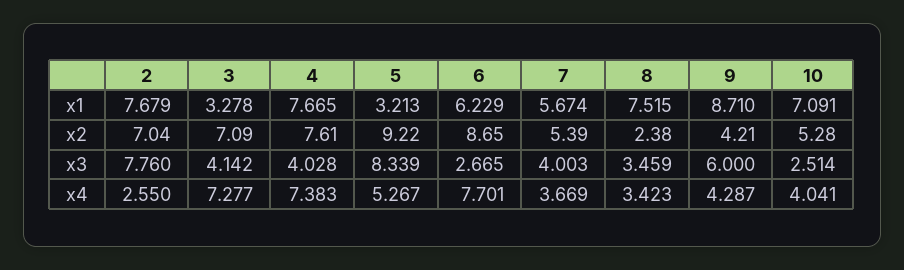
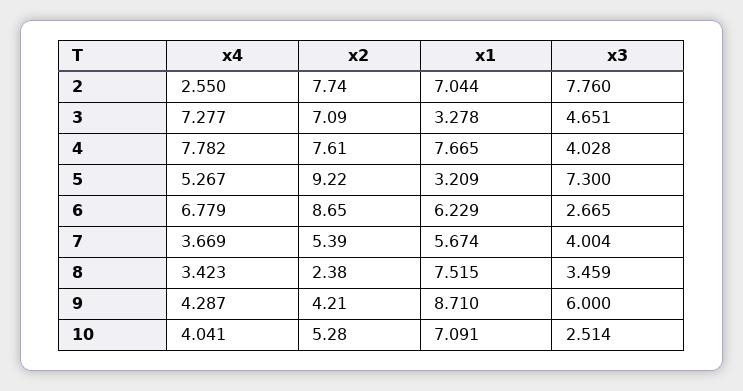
2, x1: 7.679 -> 7.044
5, x1: 3.213 -> 3.209
2, x2: 7.04 -> 7.74
3, x3: 4.142 -> 4.651
5, x3: 8.339 -> 7.3
7, x3: 4.003 -> 4.004
4, x4: 7.383 -> 7.782
6, x4: 7.701 -> 6.779

